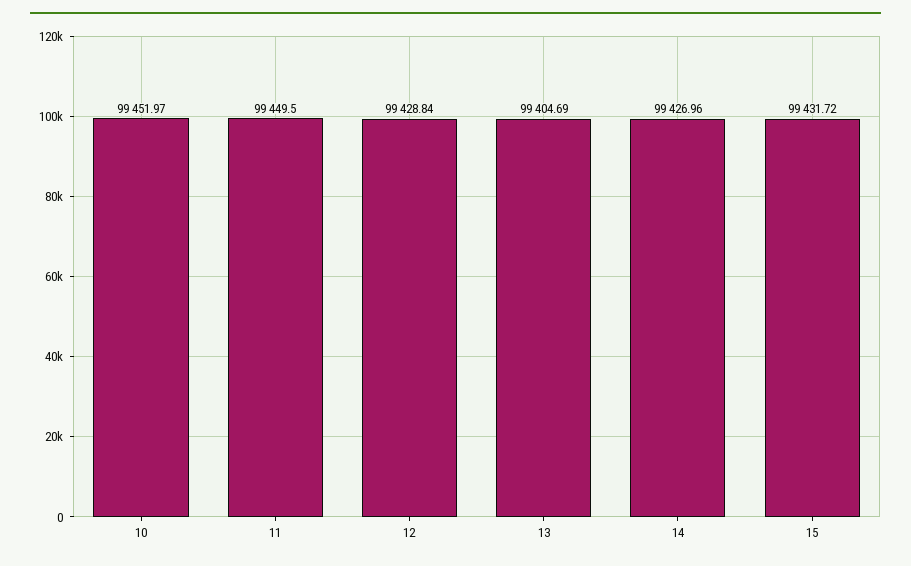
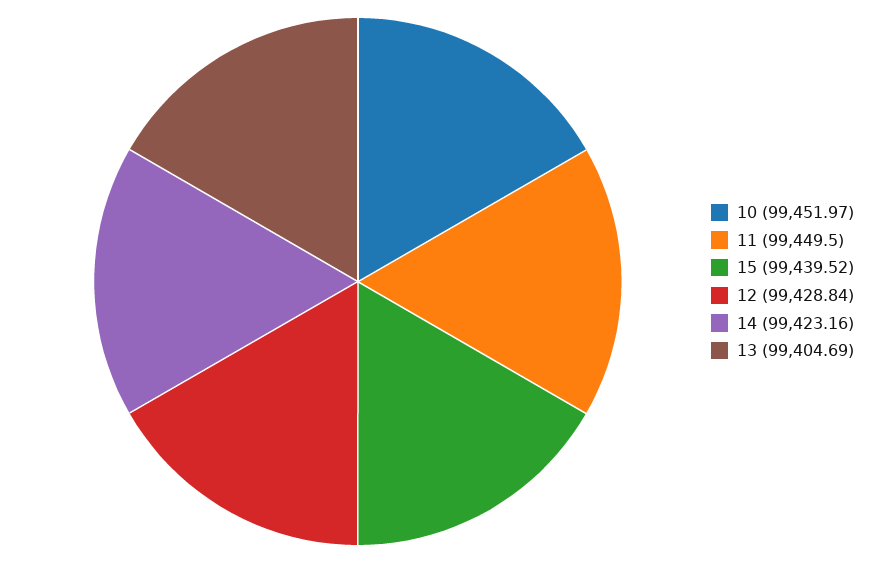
14: 99426.96 -> 99423.16
15: 99431.72 -> 99439.52

